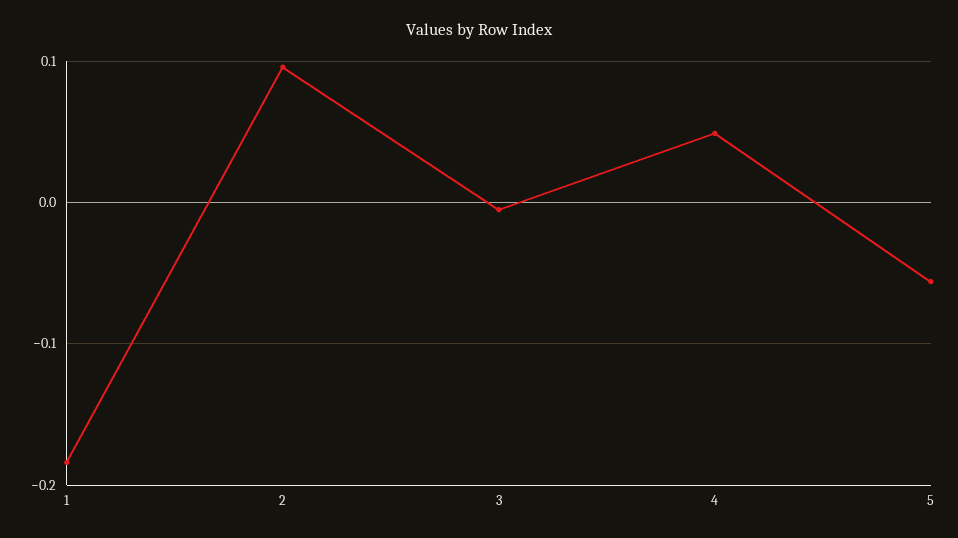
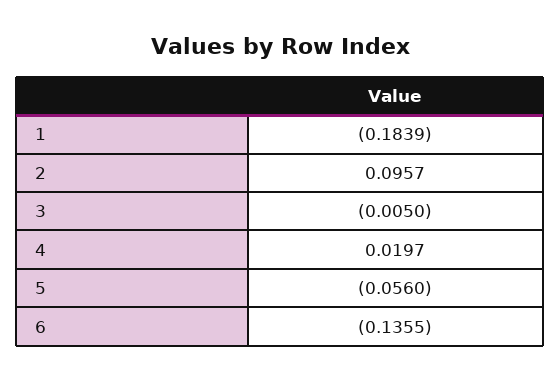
4: 0.05 -> 0.0197
6: none -> -0.1355

